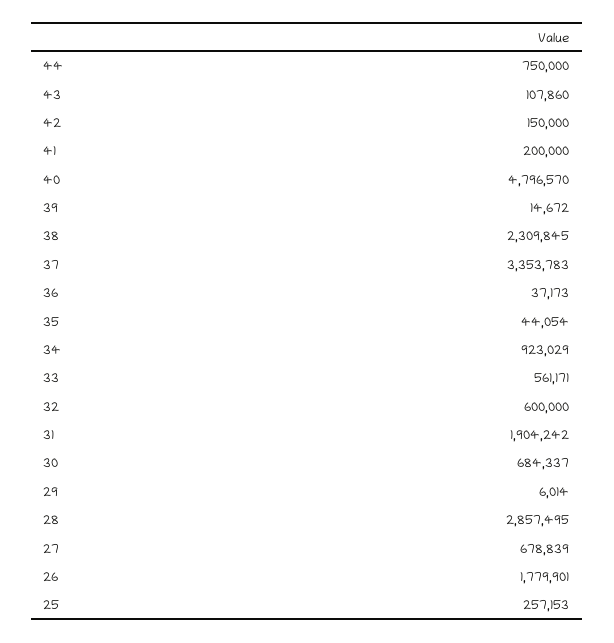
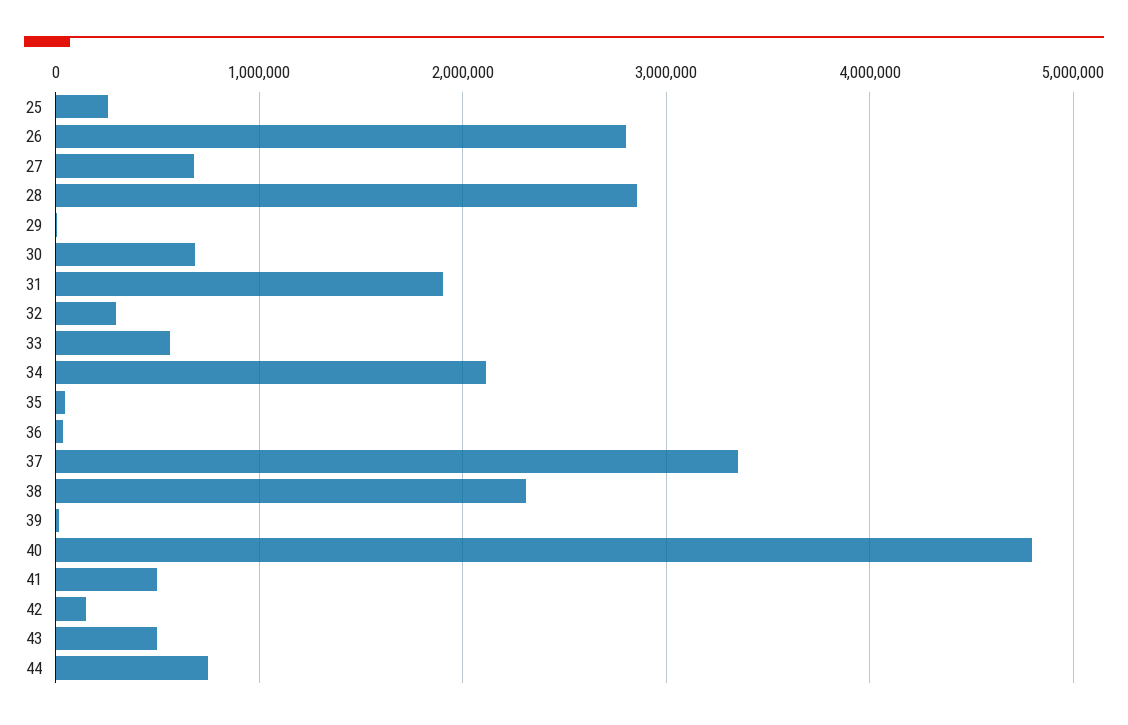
43: 107860 -> 500000
41: 200000 -> 500000
34: 923029 -> 2100000
32: 600000 -> 300000
26: 1779901 -> 2800000

